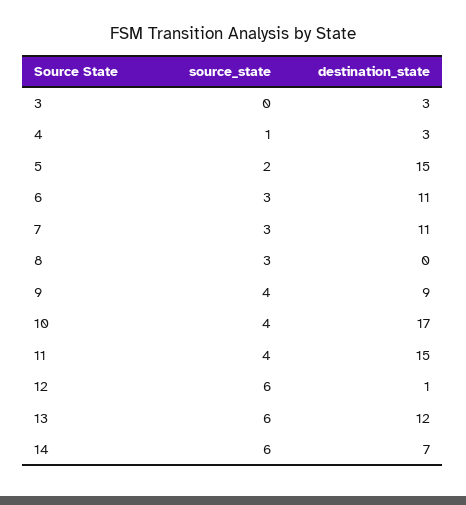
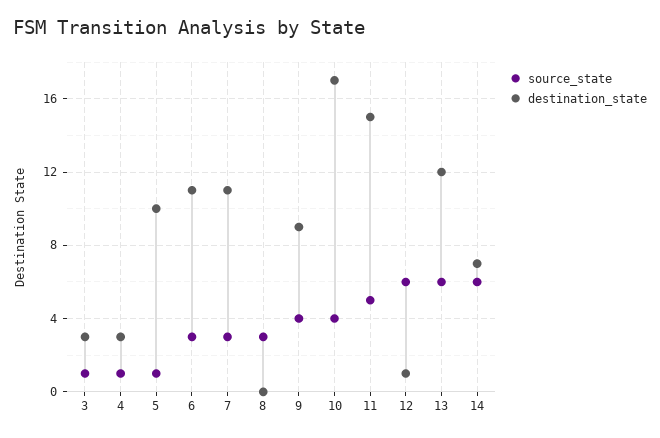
source_state, 3: 0 -> 1
source_state, 5: 2 -> 1
destination_state, 5: 15 -> 10
source_state, 11: 4 -> 5

